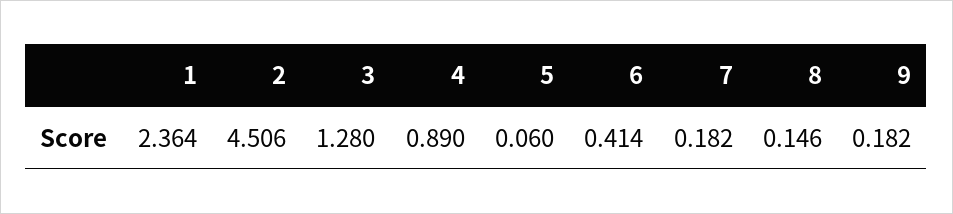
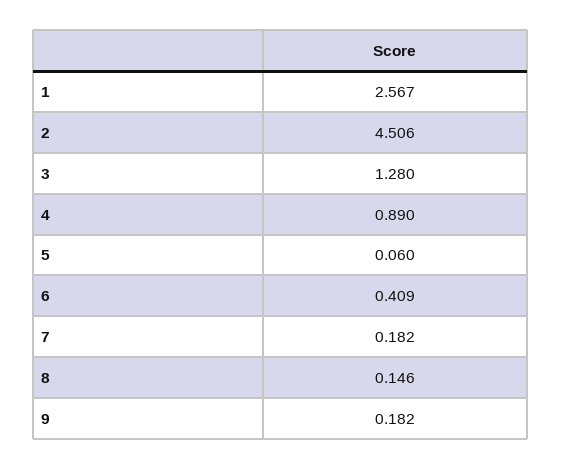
1: 2.364 -> 2.567
6: 0.414 -> 0.409

